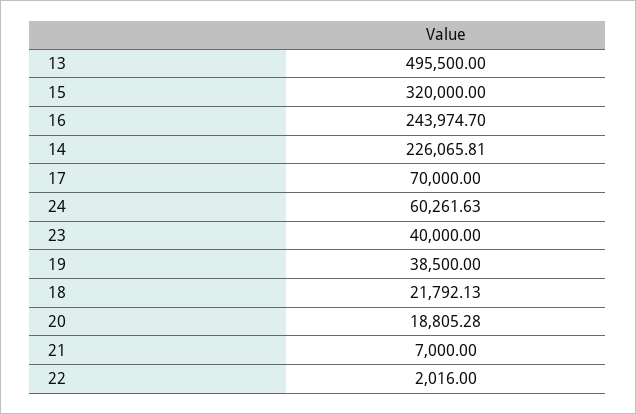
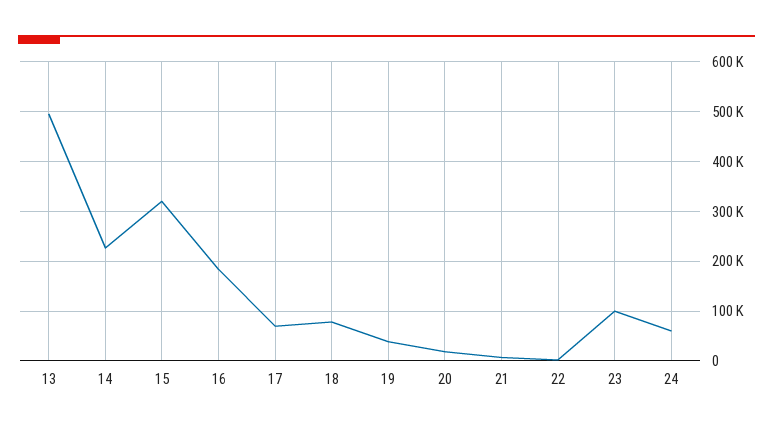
16: 243974.7 -> 180000
23: 40000 -> 100000
18: 21792.13 -> 80000

